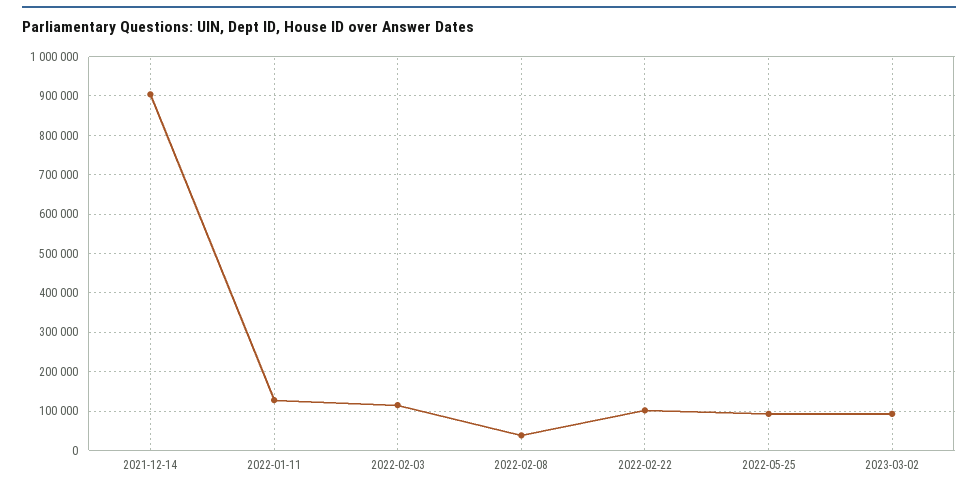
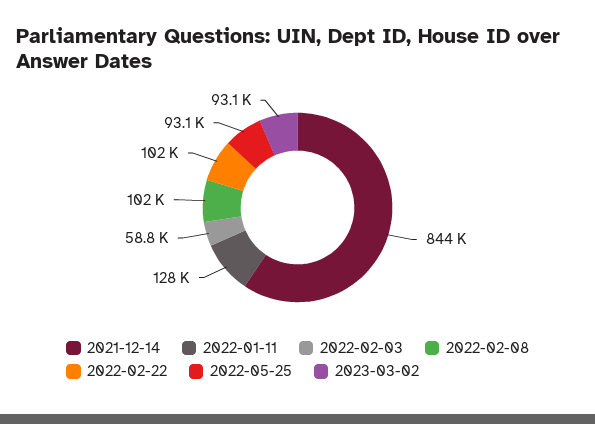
2021-12-14: 900000 -> 844000
2022-02-03: 120000 -> 58800
2022-02-08: 40000 -> 102000

